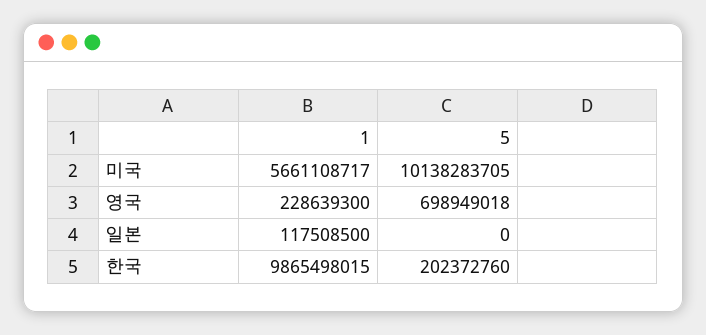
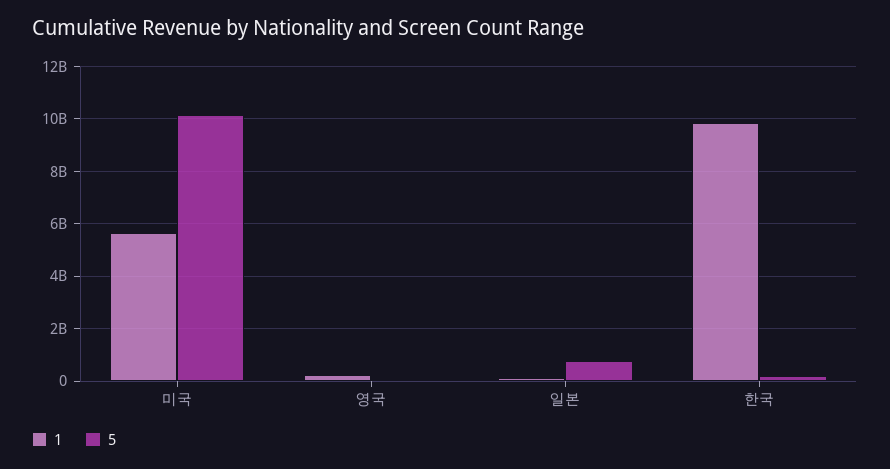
5, 영국: 698949018 -> 0
5, 일본: 0 -> 750000000

